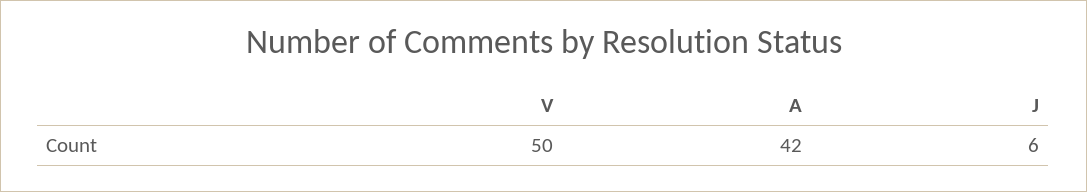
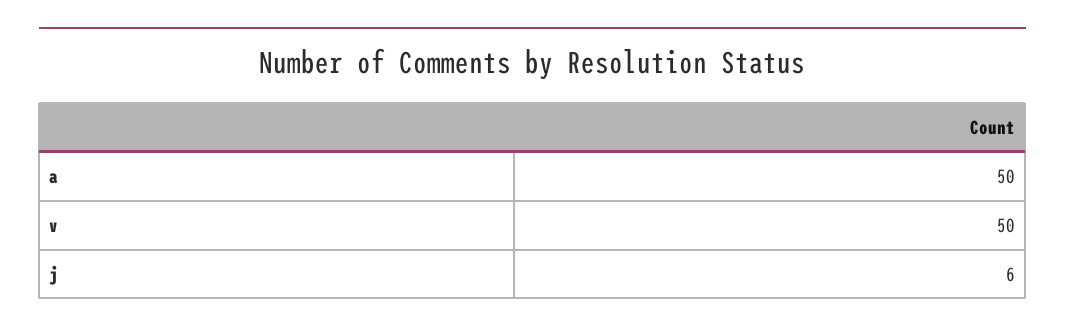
A: 42 -> 50

